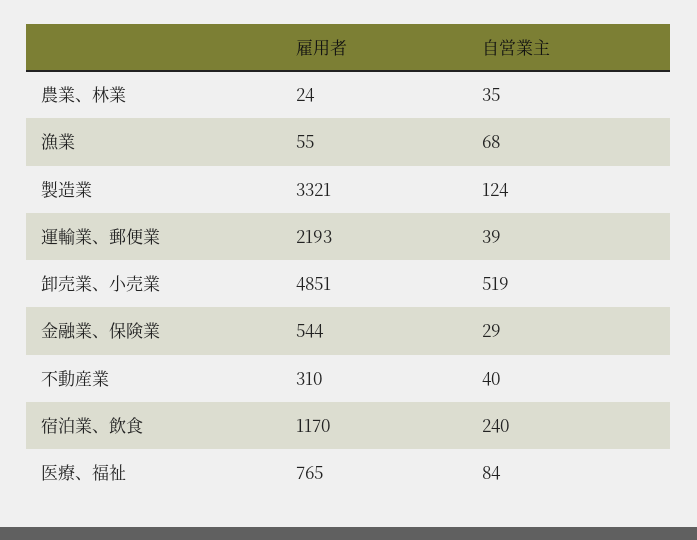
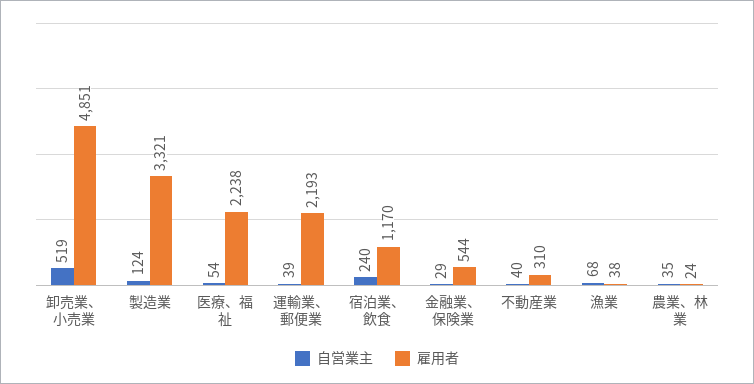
雇用者, 漁業: 55 -> 38
雇用者, 医療、福祉: 765 -> 2238
自営業主, 医療、福祉: 84 -> 54

